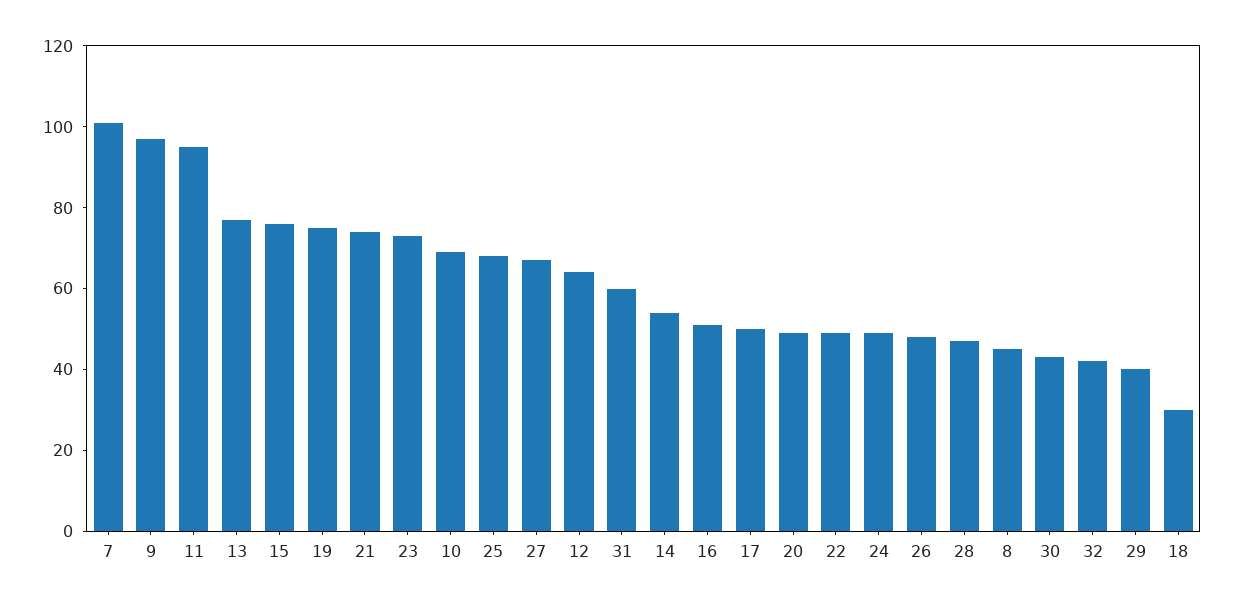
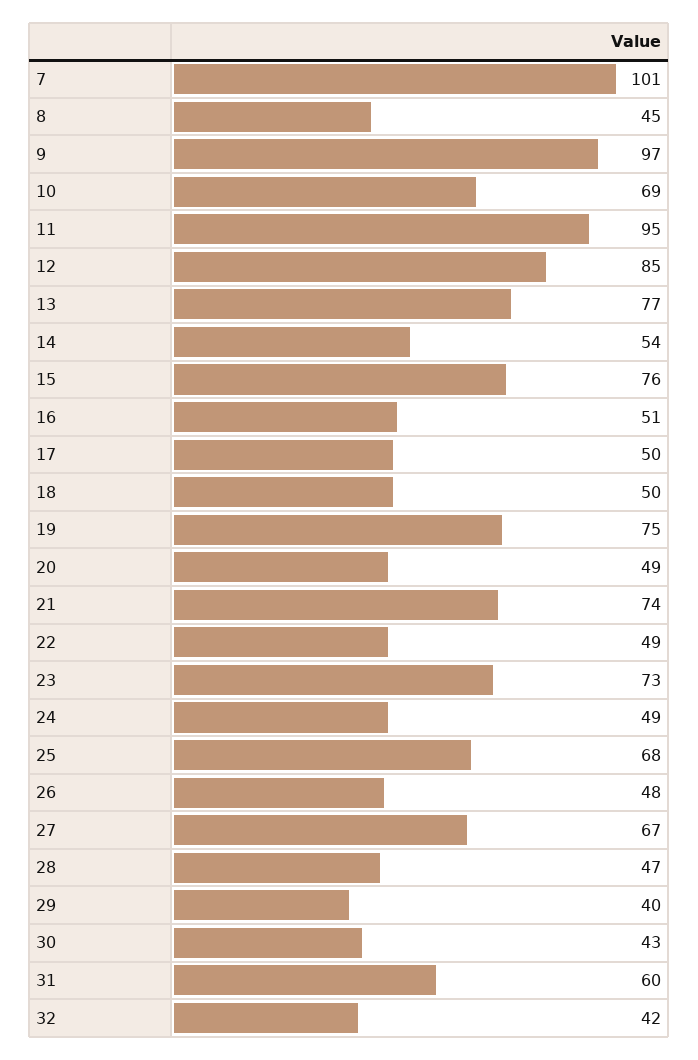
12: 65 -> 85
18: 30 -> 50

